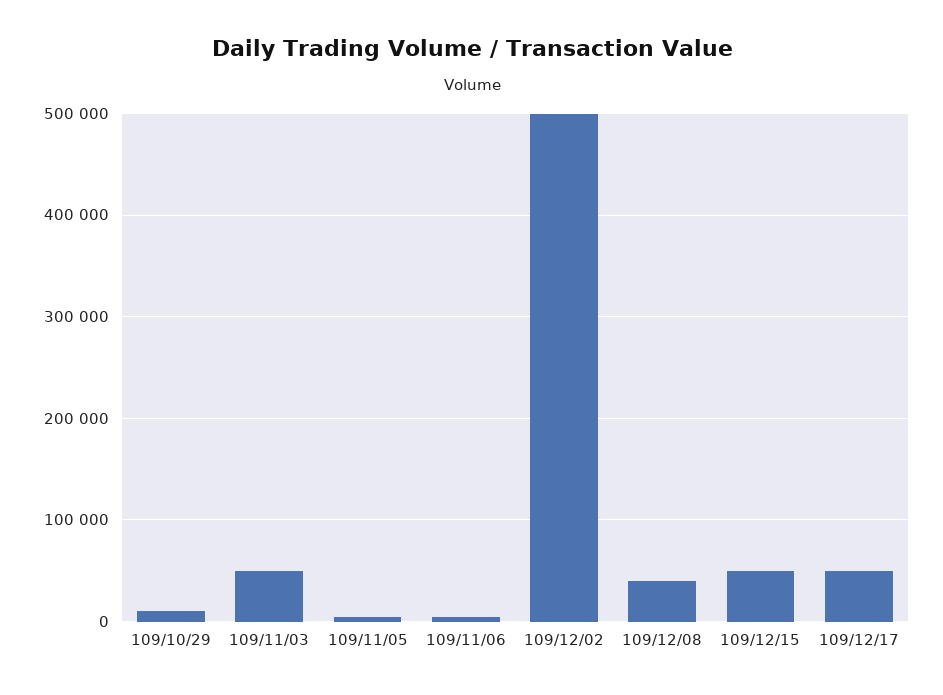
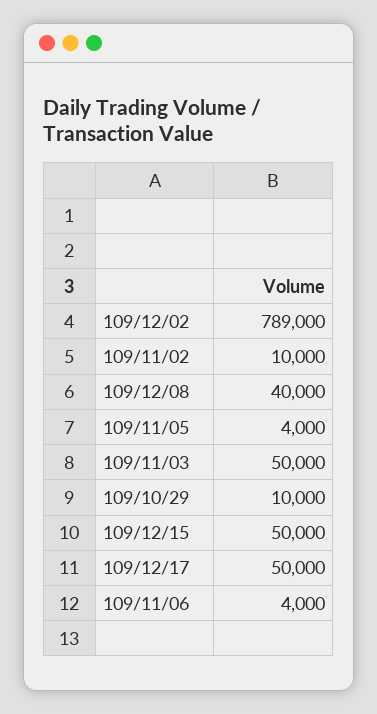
109/12/02: 500000 -> 789000
109/11/02: none -> 10000

